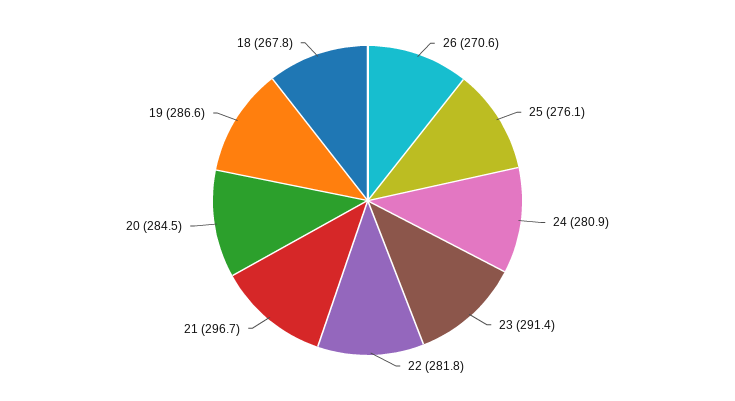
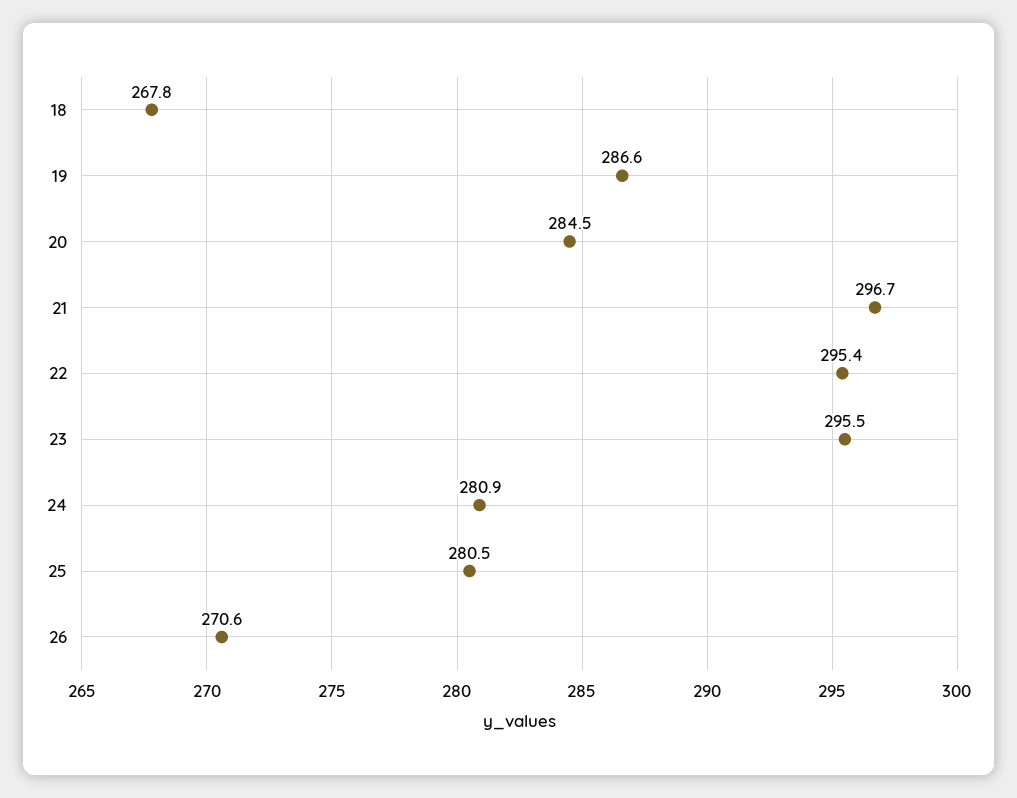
25: 276.1 -> 280.5
23: 291.4 -> 295.5
22: 281.8 -> 295.4

